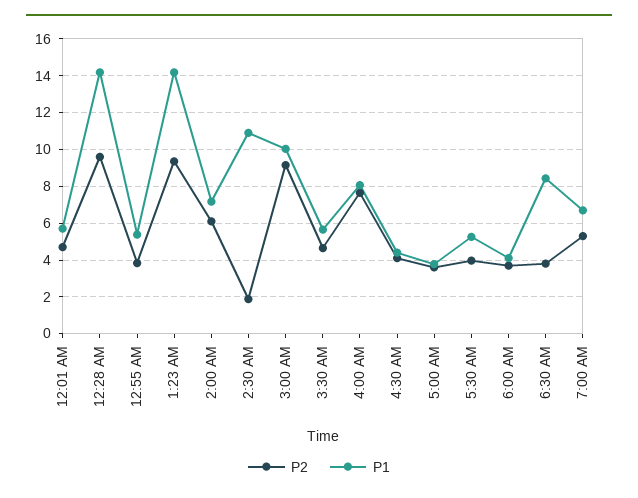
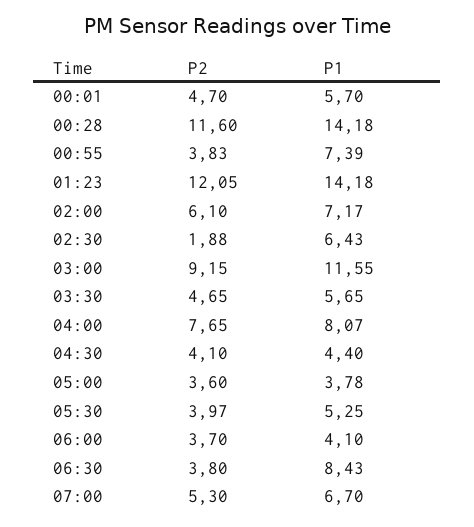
P2, 12:28 AM: 9.5 -> 11.6
P1, 12:55 AM: 5.5 -> 7.39
P2, 1:23 AM: 9.5 -> 12.05
P1, 2:30 AM: 11 -> 6.43
P1, 3:00 AM: 10 -> 11.55

